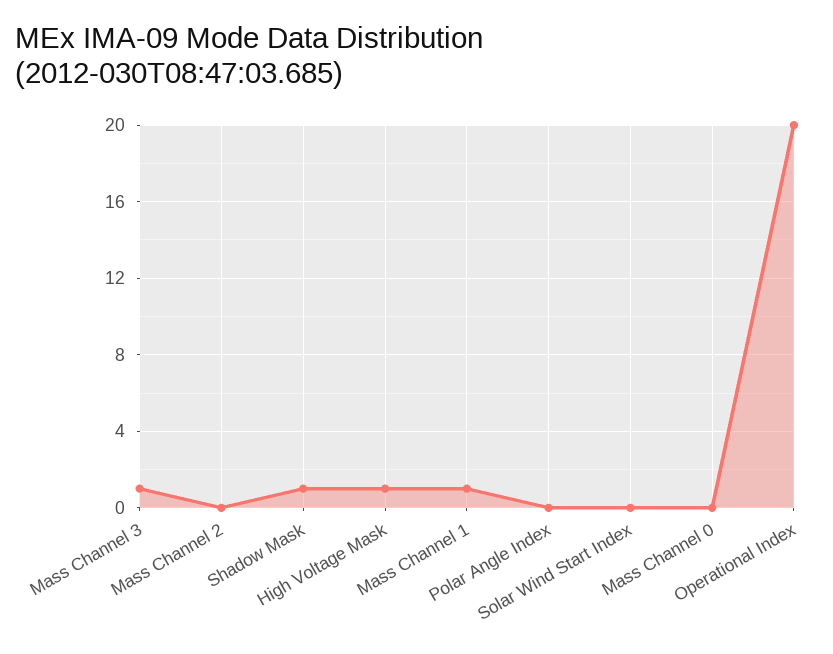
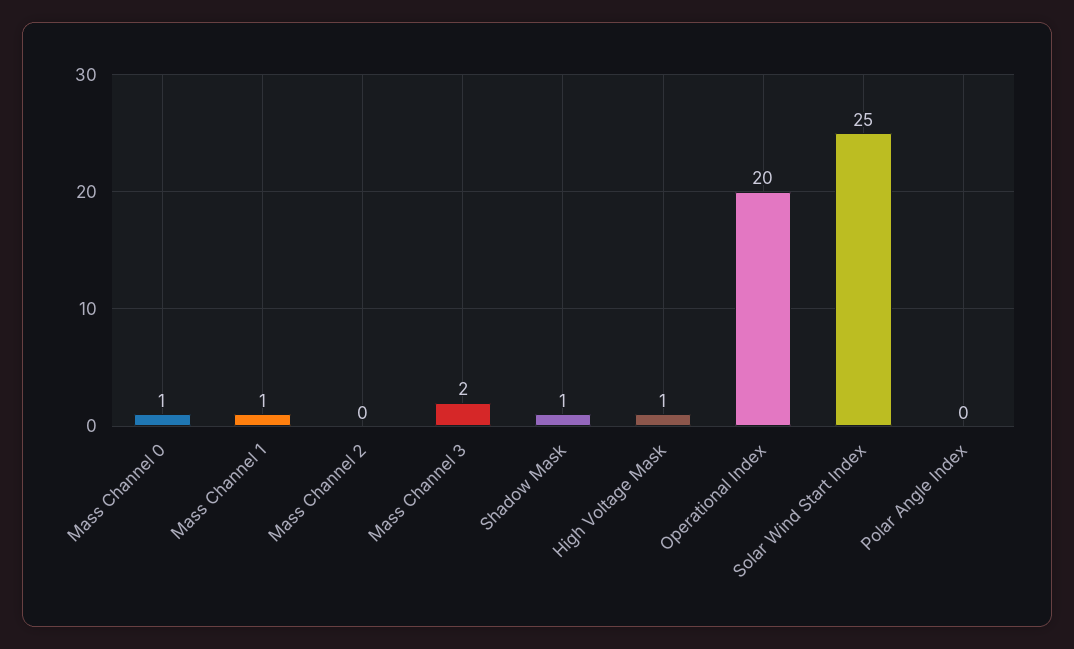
Mass Channel 3: 1 -> 2
Solar Wind Start Index: 0 -> 25
Mass Channel 0: 0 -> 1

